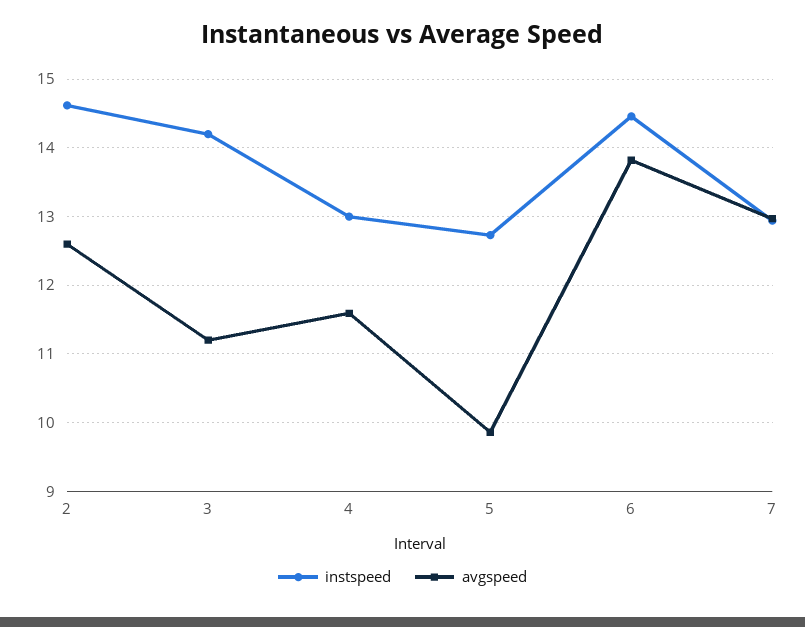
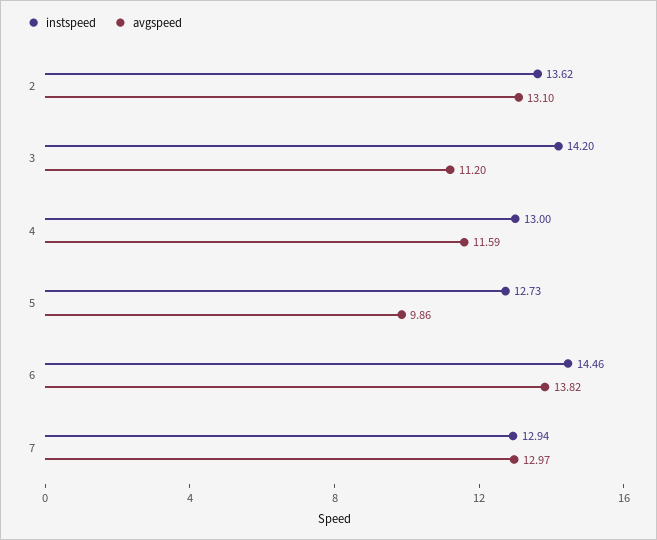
instspeed, 2: 14.6 -> 13.62
avgspeed, 2: 12.6 -> 13.1

